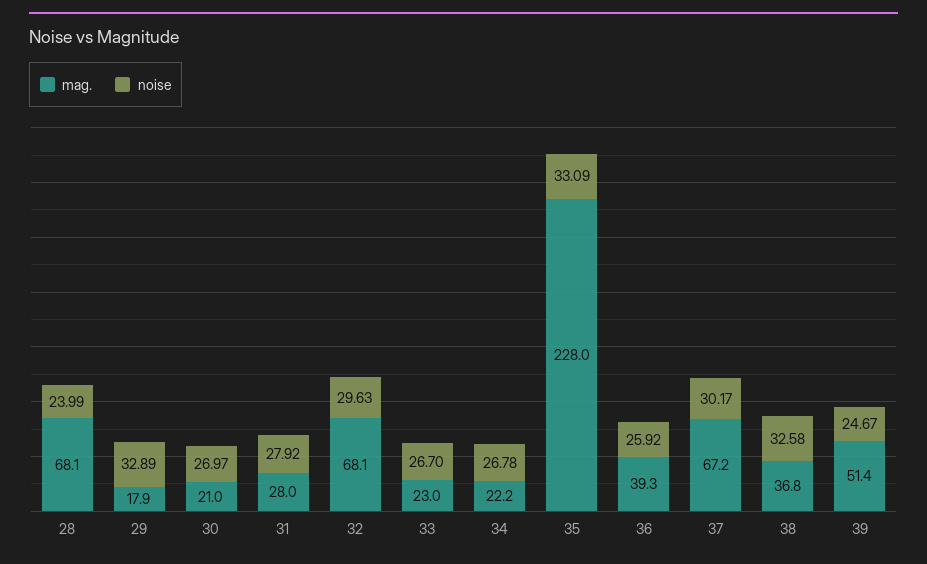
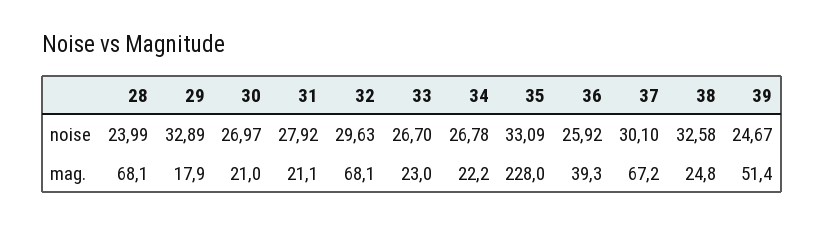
mag., 31: 28 -> 21.1
noise, 37: 30.17 -> 30.1
mag., 38: 36.8 -> 24.8

